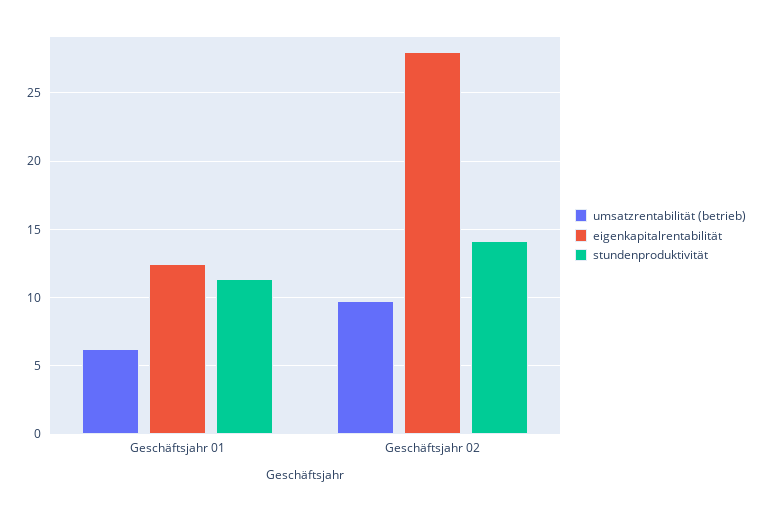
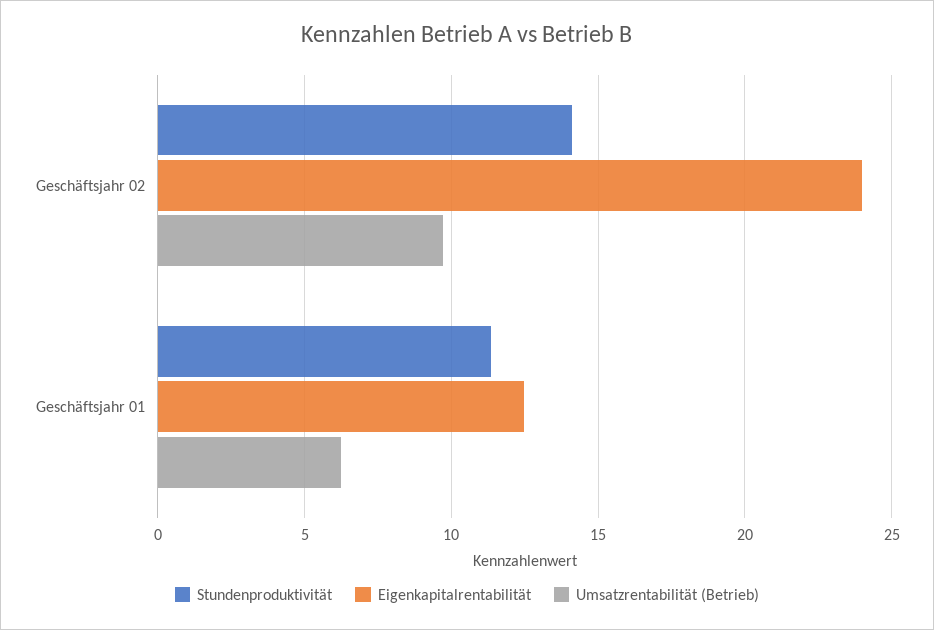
eigenkapitalrentabilität, Geschäftsjahr 02: 28 -> 24

